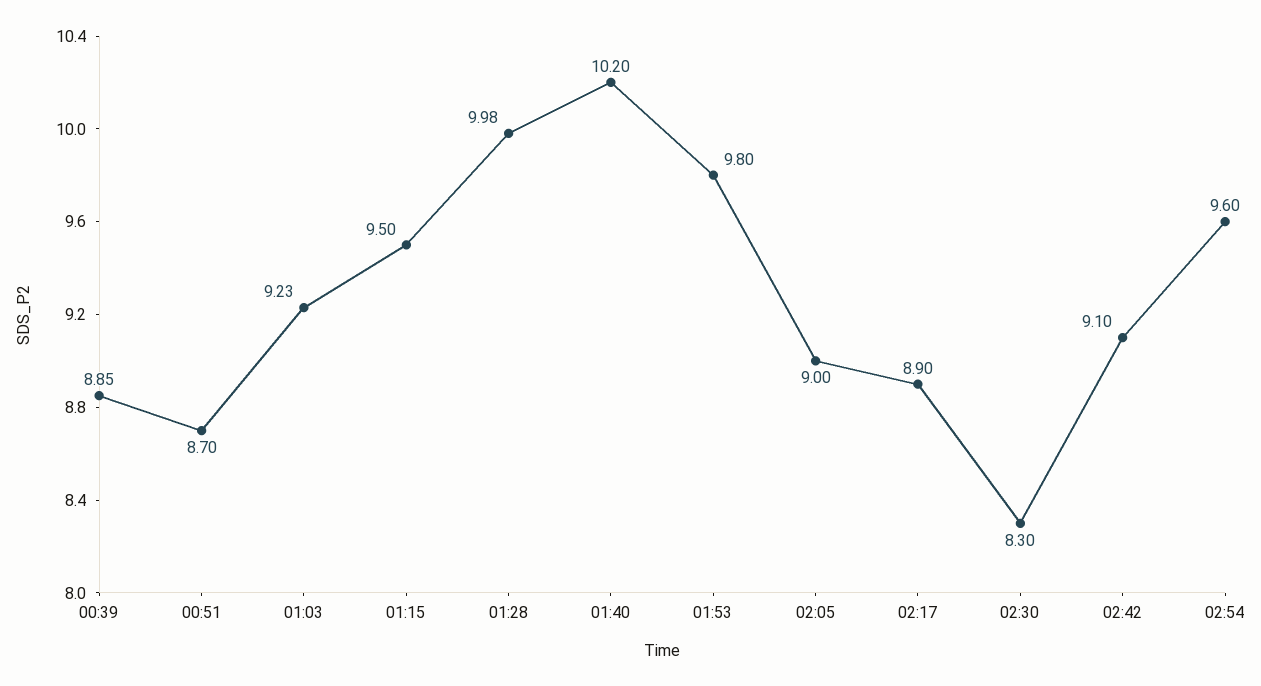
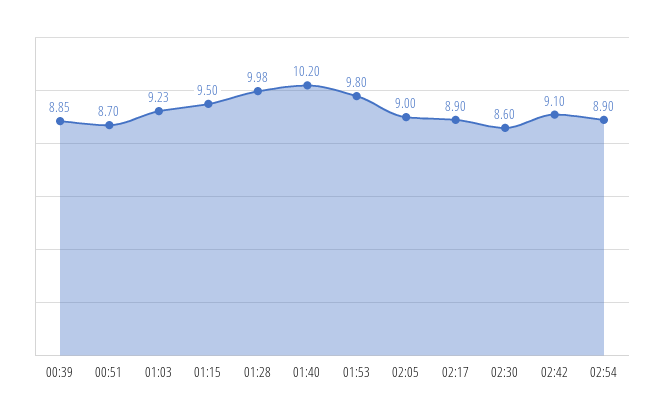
02:30: 8.3 -> 8.6
02:54: 9.6 -> 8.9

